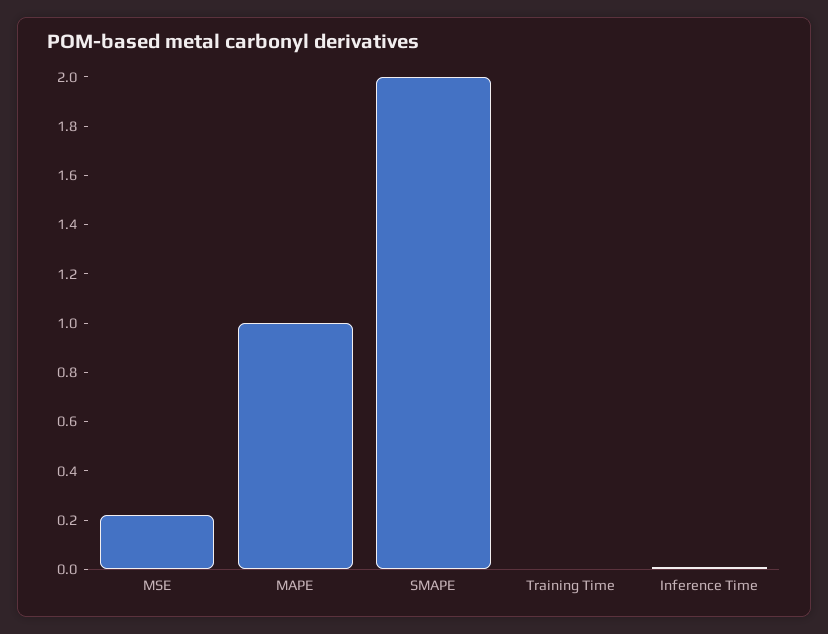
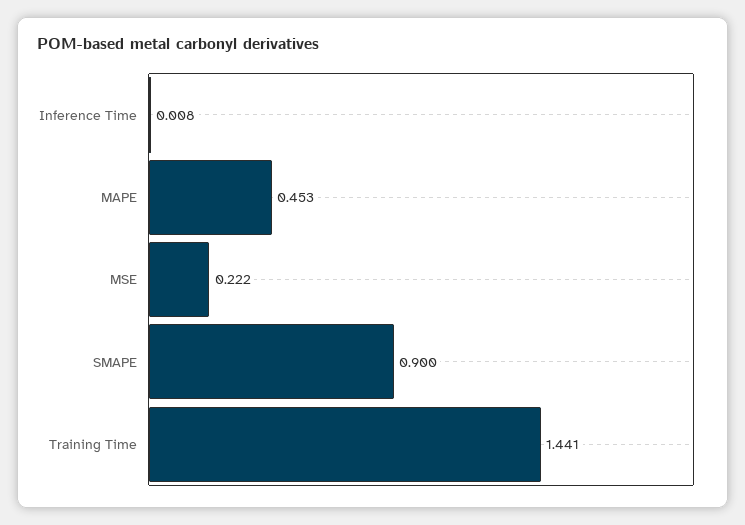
MAPE: 1 -> 0.453
SMAPE: 2 -> 0.9
Training Time: 0 -> 1.441

